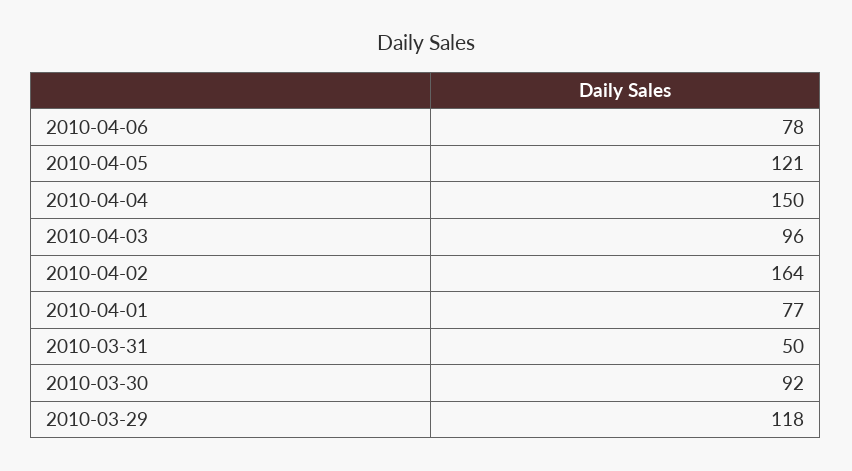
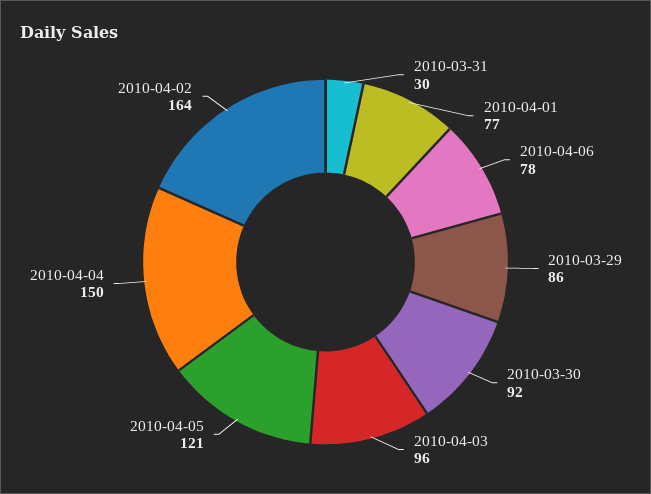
2010-03-31: 50 -> 30
2010-03-29: 118 -> 86

